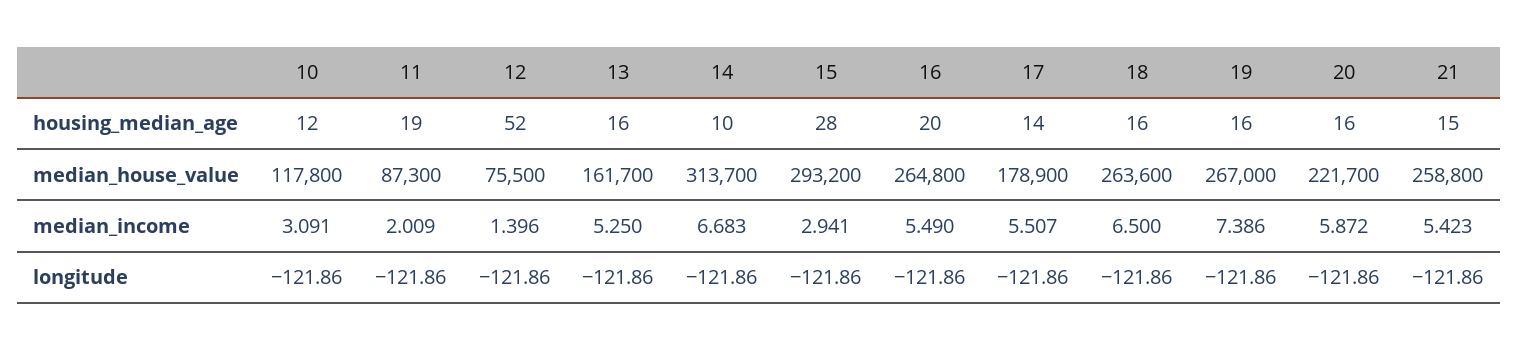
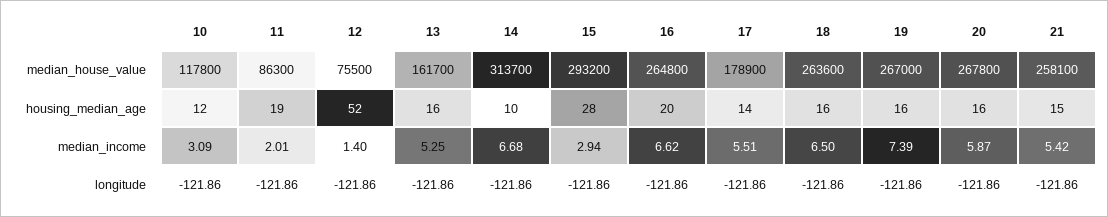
11, median_house_value: 87300 -> 86300
20, median_house_value: 221700 -> 267800
21, median_house_value: 258800 -> 258100
16, median_income: 5.49 -> 6.62

